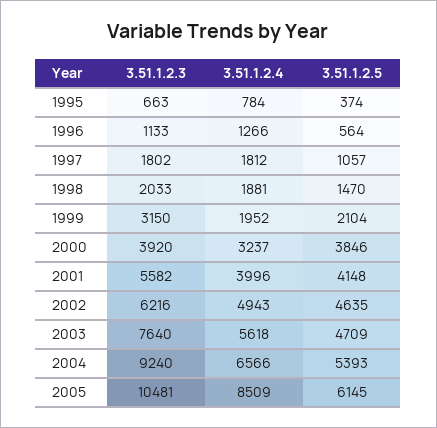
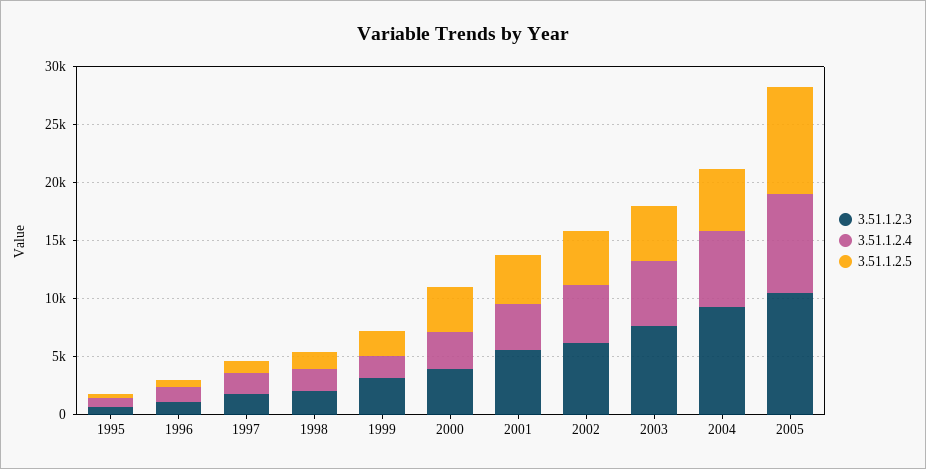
3.51.1.2.5, 2005: 6145 -> 9000

